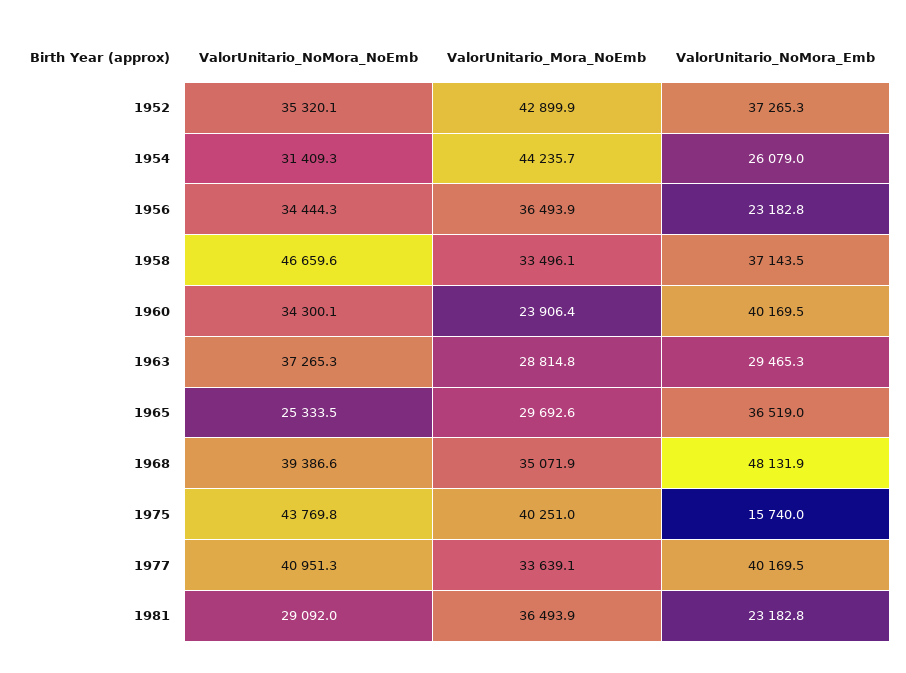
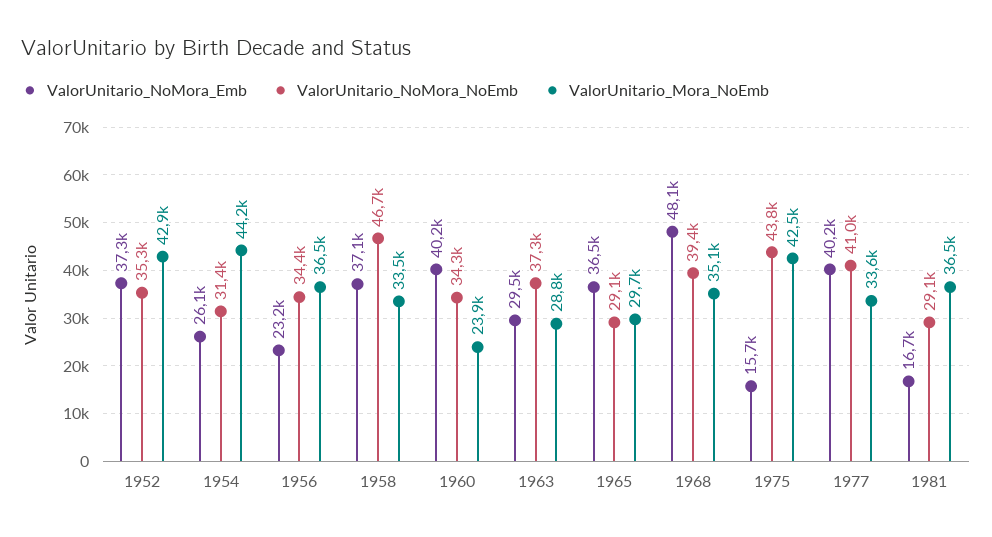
ValorUnitario_NoMora_NoEmb, 1965: 25333.5 -> 29100
ValorUnitario_Mora_NoEmb, 1975: 40251 -> 42500
ValorUnitario_NoMora_Emb, 1981: 23182.8 -> 16700

